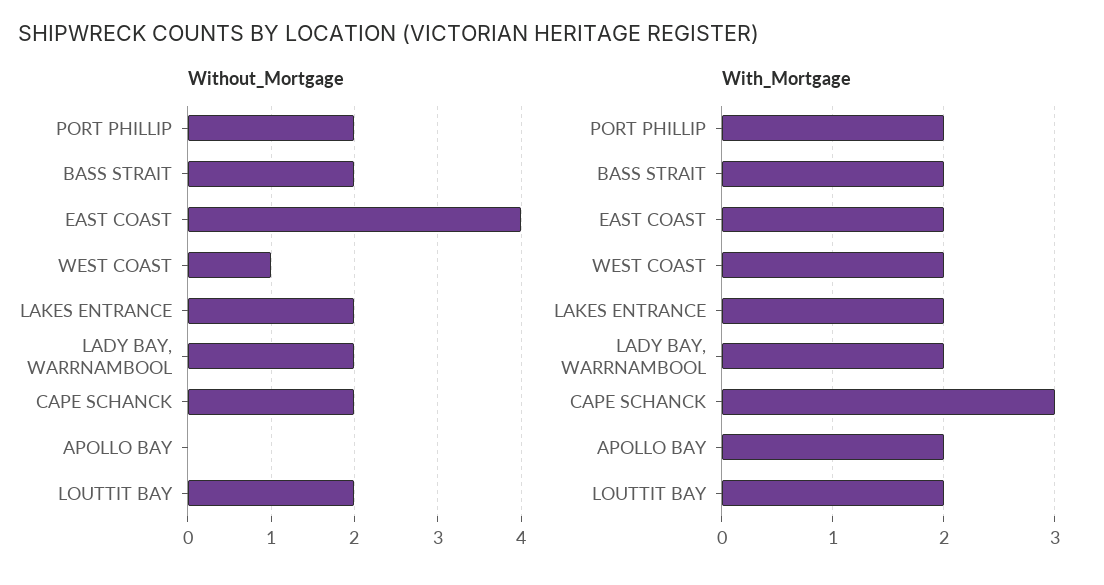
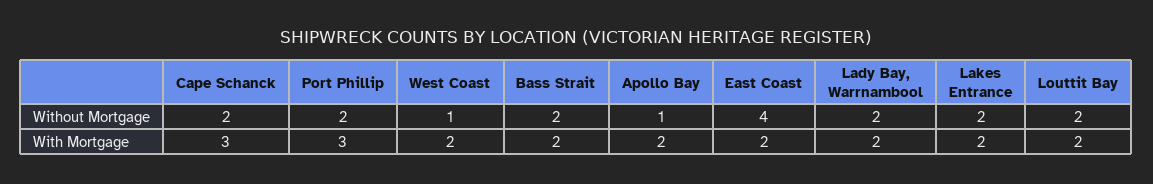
Without_Mortgage, APOLLO BAY: 0 -> 1
With_Mortgage, PORT PHILLIP: 2 -> 3

